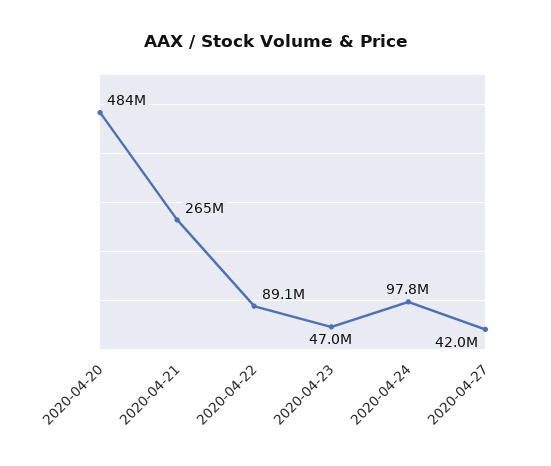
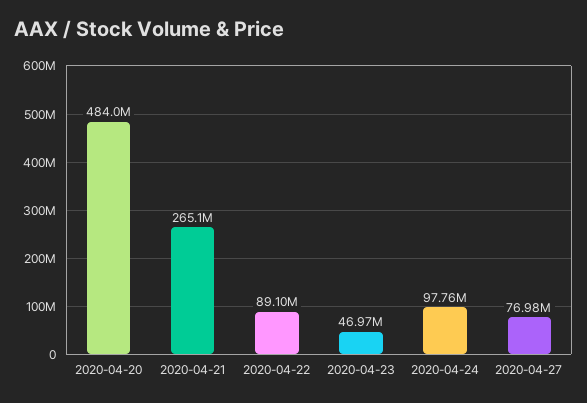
2020-04-27: 42000000 -> 76980000

